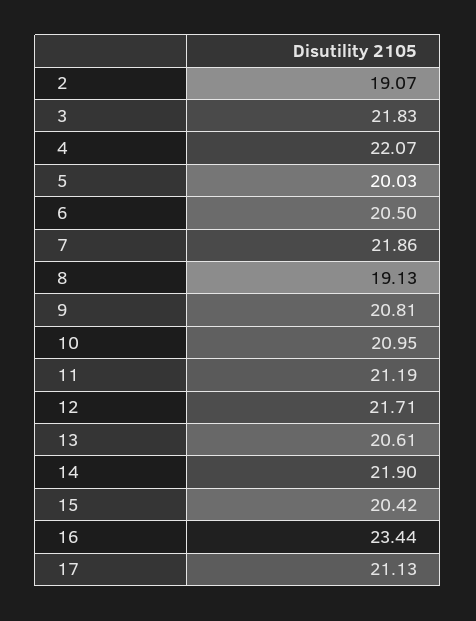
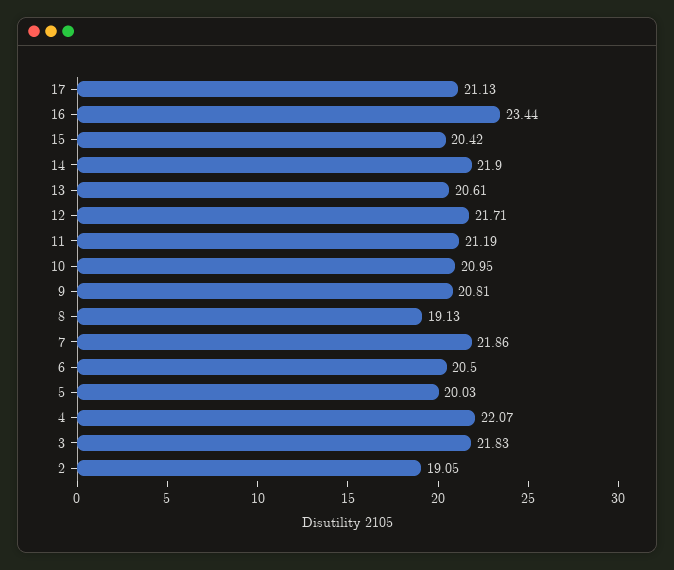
2: 19.07 -> 19.05

